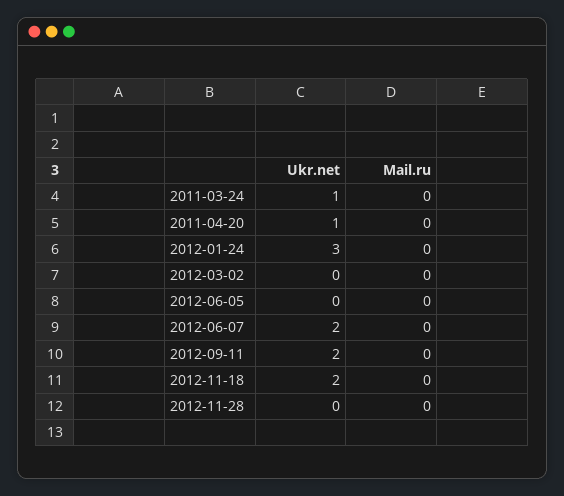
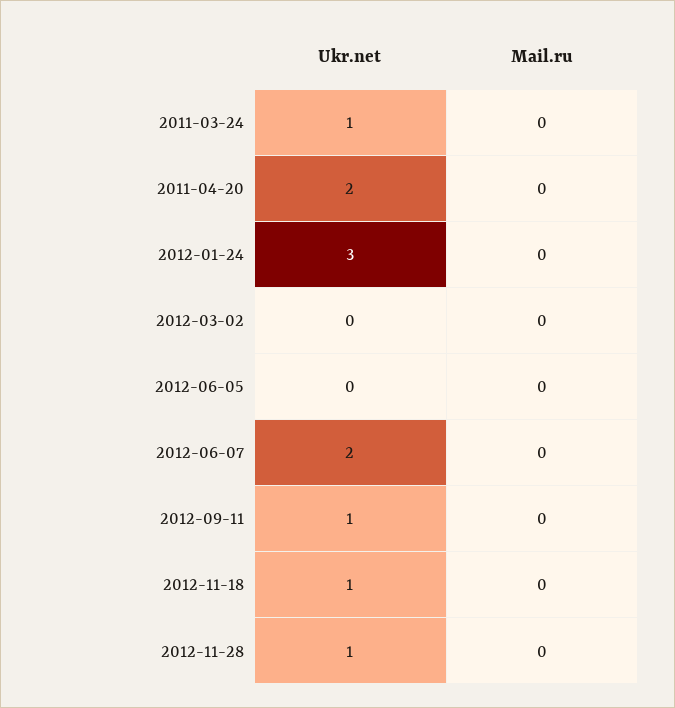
Ukr.net, 2011-04-20: 1 -> 2
Ukr.net, 2012-09-11: 2 -> 1
Ukr.net, 2012-11-18: 2 -> 1
Ukr.net, 2012-11-28: 0 -> 1

